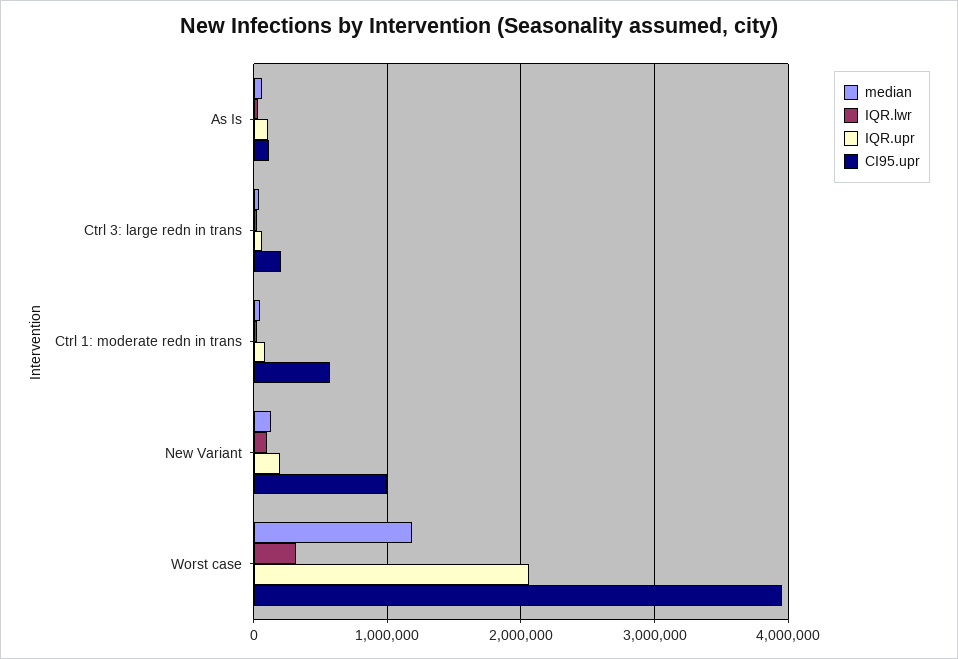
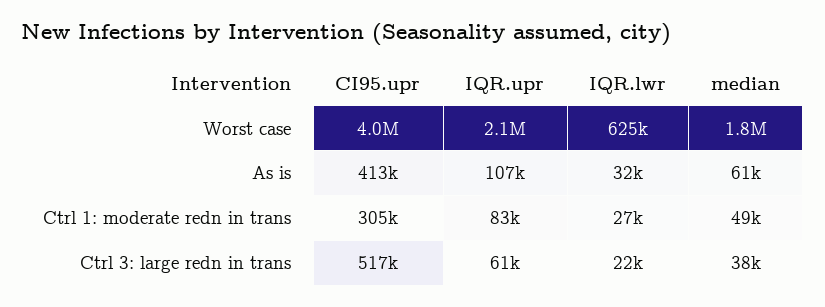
CI95.upr, As Is: 100000 -> 413000
CI95.upr, Ctrl 3: large redn in trans: 200000 -> 517000
CI95.upr, Ctrl 1: moderate redn in trans: 600000 -> 305000
median, New Variant: 100000 -> none
IQR.lwr, New Variant: 100000 -> none
IQR.upr, New Variant: 200000 -> none
CI95.upr, New Variant: 1000000 -> none
median, Worst case: 1200000 -> 1800000
IQR.lwr, Worst case: 300000 -> 625000

